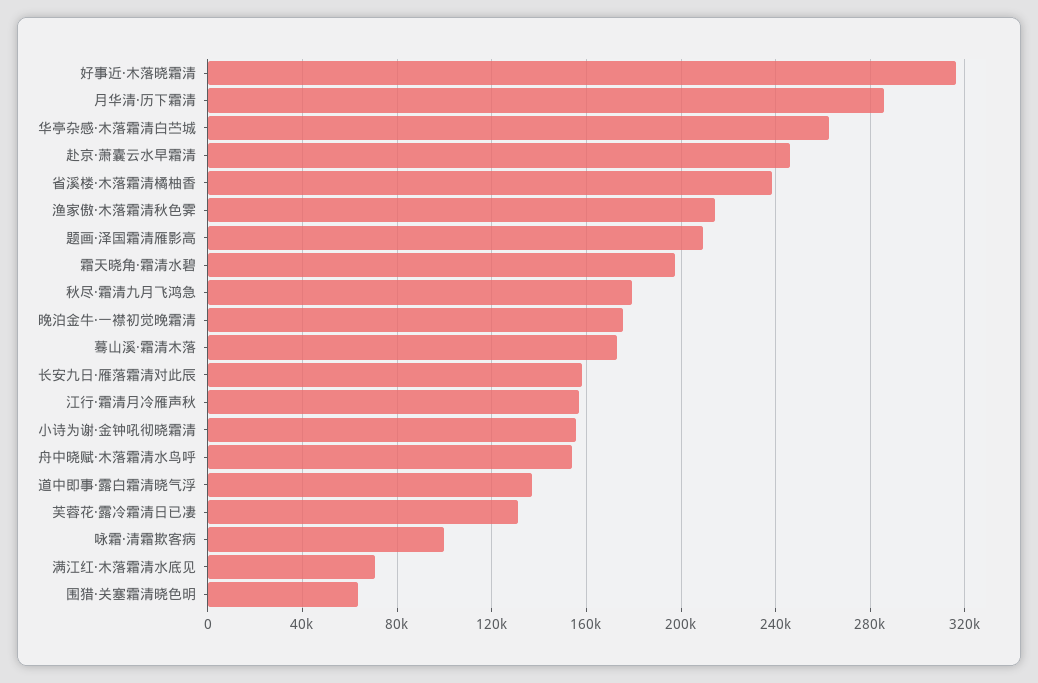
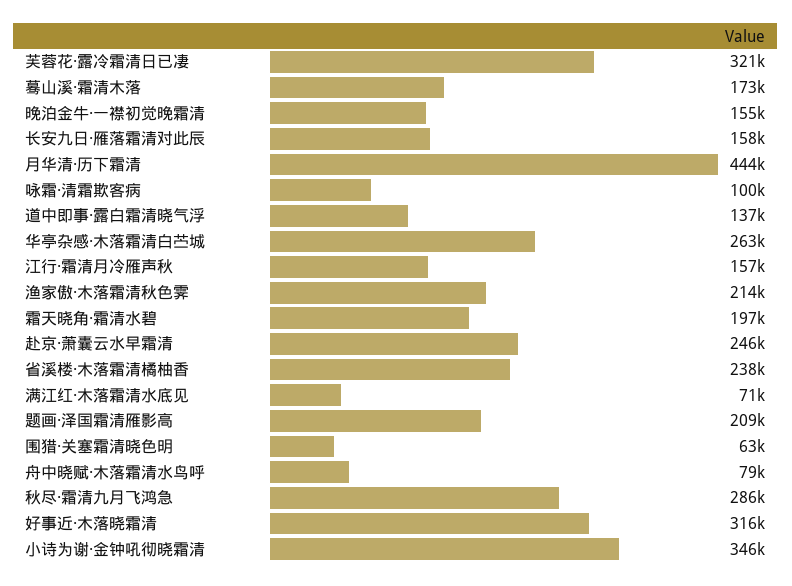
月华清·历下霜清: 285000 -> 444000
秋尽·霜清九月飞鸿急: 180000 -> 286000
晚泊金牛·一襟初觉晚霜清: 175000 -> 155000
小诗为谢·金钟吼彻晓霜清: 155000 -> 346000
舟中晓赋·木落霜清水鸟呼: 155000 -> 79000
芙蓉花·露冷霜清日已凄: 130000 -> 321000

